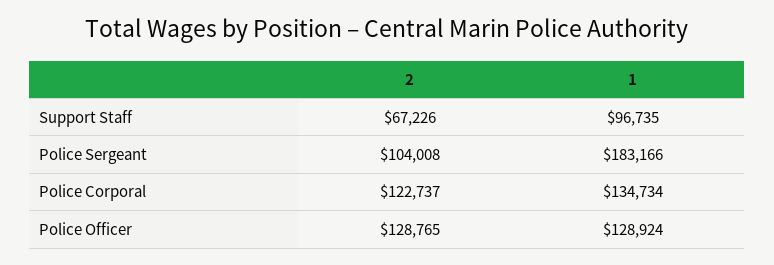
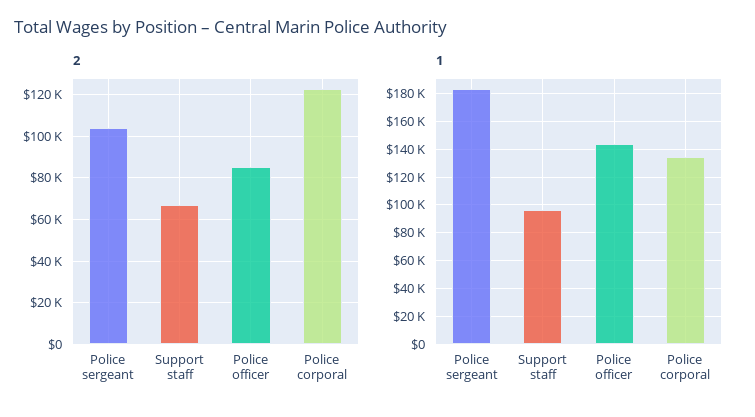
2, Police Officer: 128765 -> 85000
1, Police Officer: 128924 -> 145000

